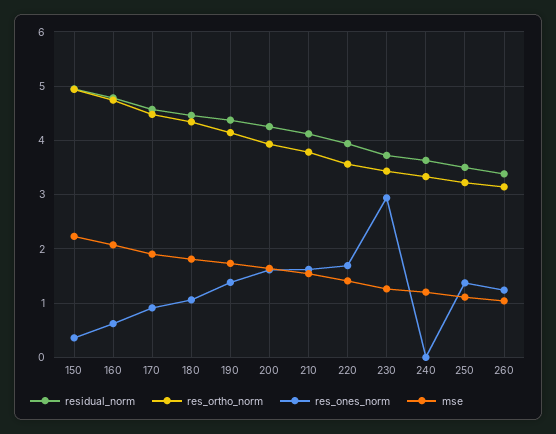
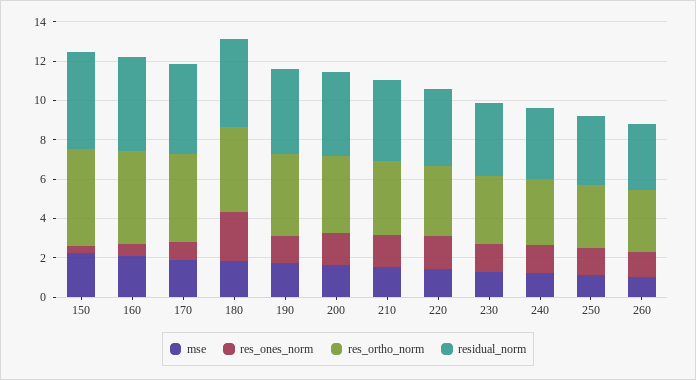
res_ones_norm, 180: 1 -> 2.5
res_ones_norm, 230: 3 -> 1.5
res_ones_norm, 240: 0 -> 1.5

